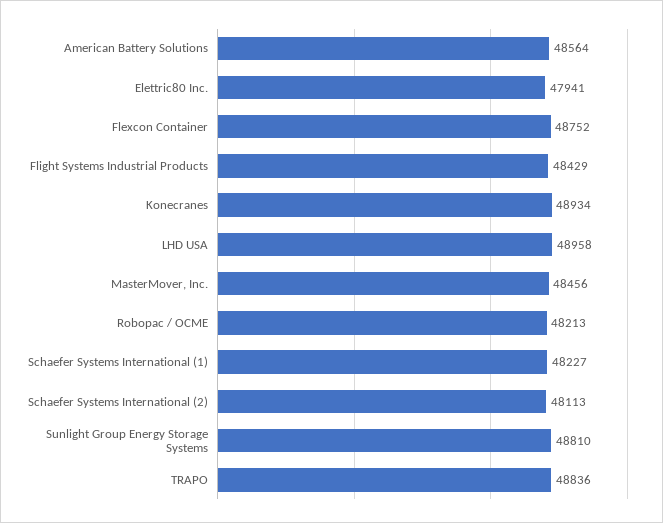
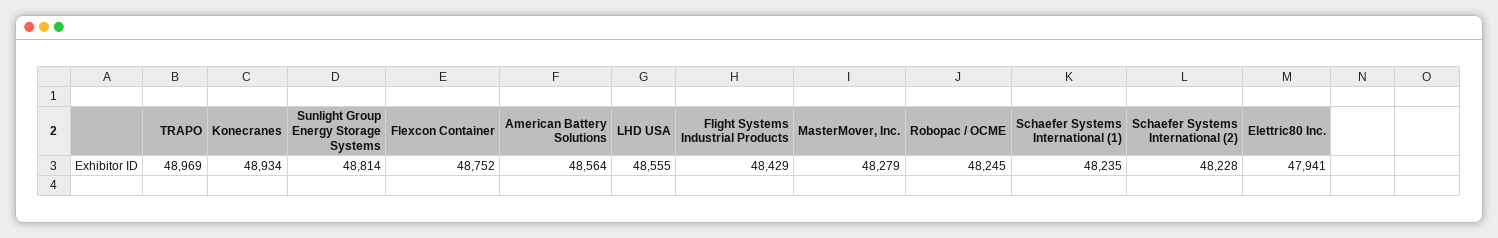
LHD USA: 48958 -> 48555
MasterMover, Inc.: 48456 -> 48279
Robopac / OCME: 48213 -> 48245
Schaefer Systems International (1): 48227 -> 48235
Schaefer Systems International (2): 48113 -> 48228
Sunlight Group Energy Storage Systems: 48810 -> 48814
TRAPO: 48836 -> 48969

